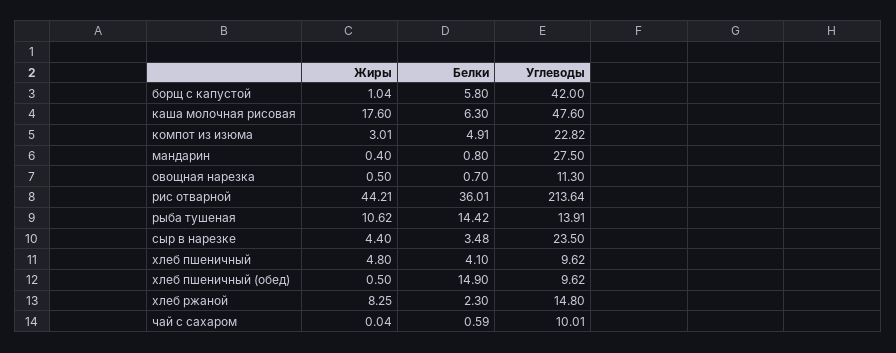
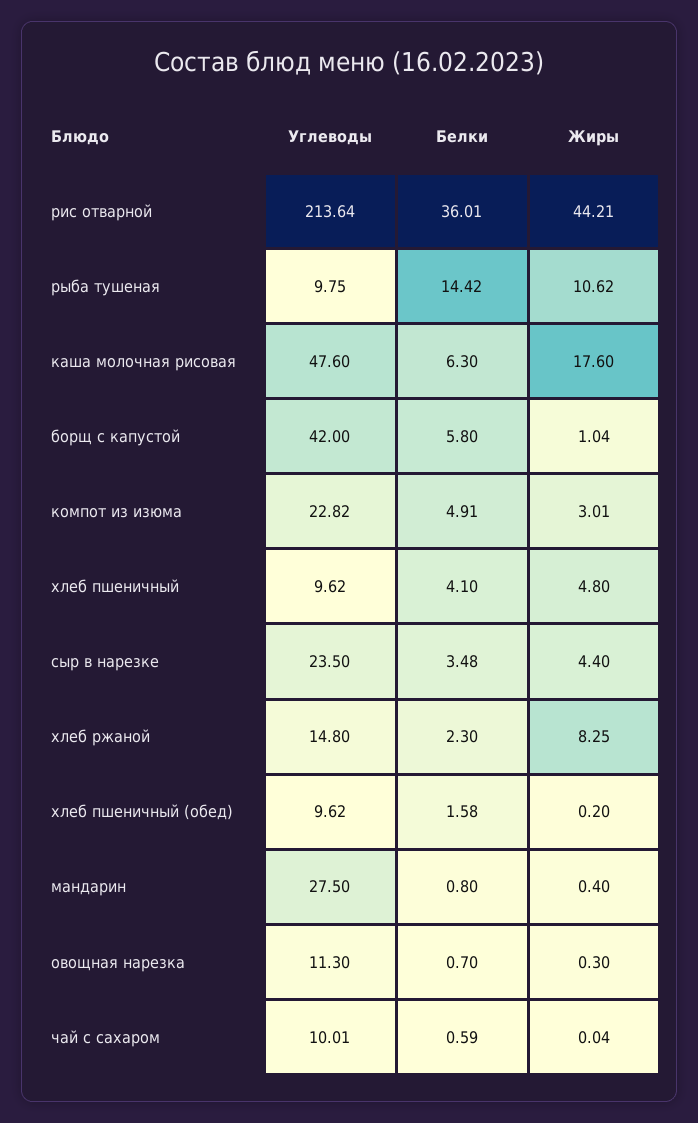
Жиры, овощная нарезка: 0.5 -> 0.3
Углеводы, рыба тушеная: 13.91 -> 9.75
Жиры, хлеб пшеничный (обед): 0.5 -> 0.2
Белки, хлеб пшеничный (обед): 14.9 -> 1.58

